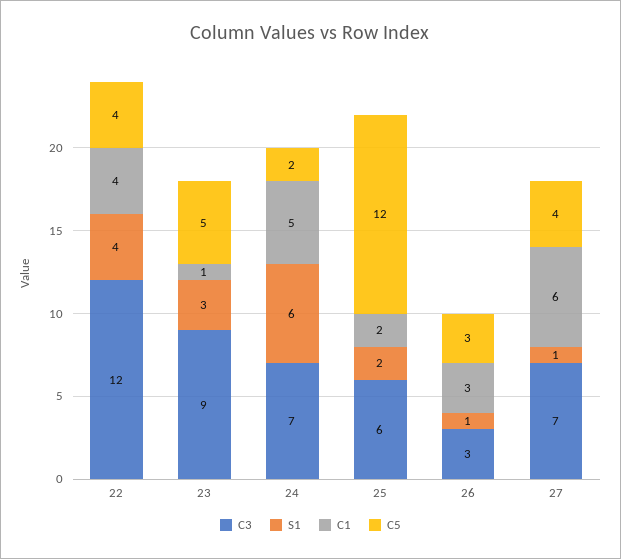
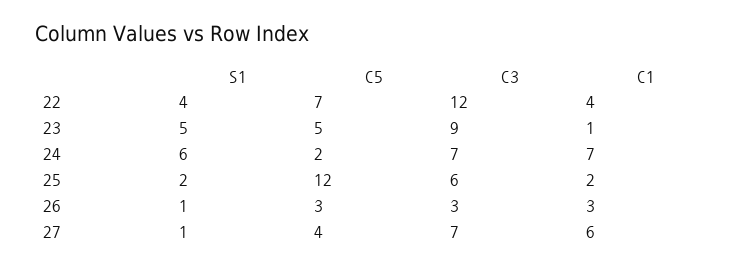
C5, 22: 4 -> 7
S1, 23: 3 -> 5
C1, 24: 5 -> 7

